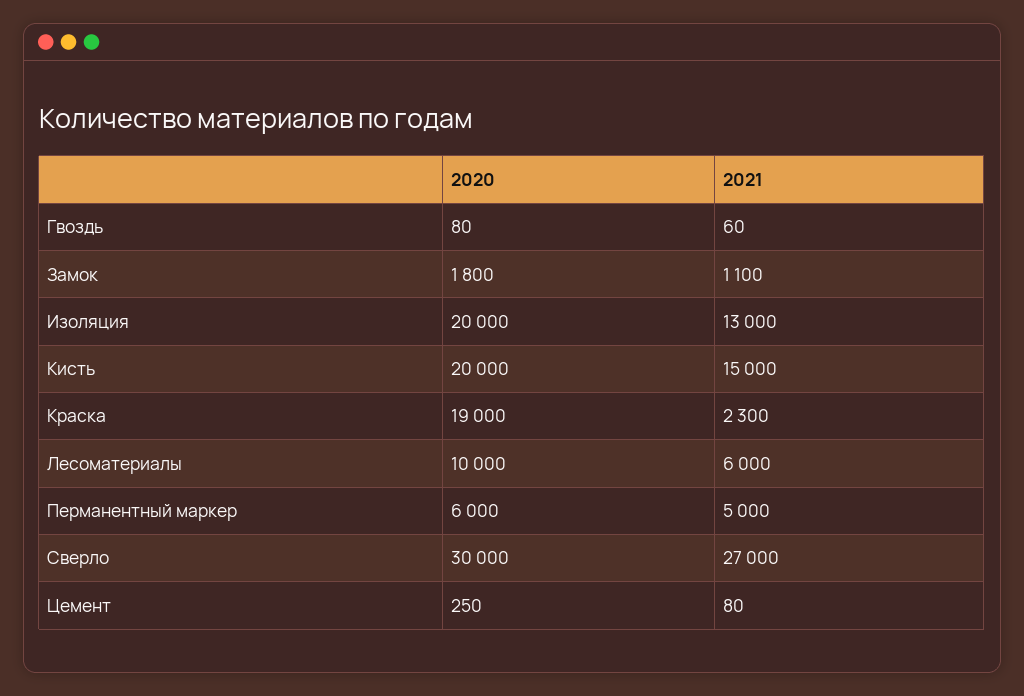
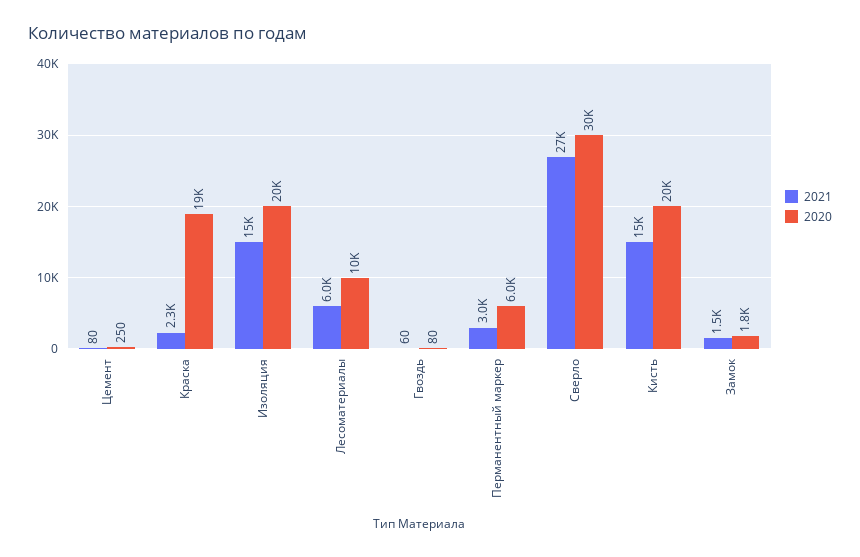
2021, Замок: 1100 -> 1500
2021, Изоляция: 13000 -> 15000
2021, Перманентный маркер: 5000 -> 3000

